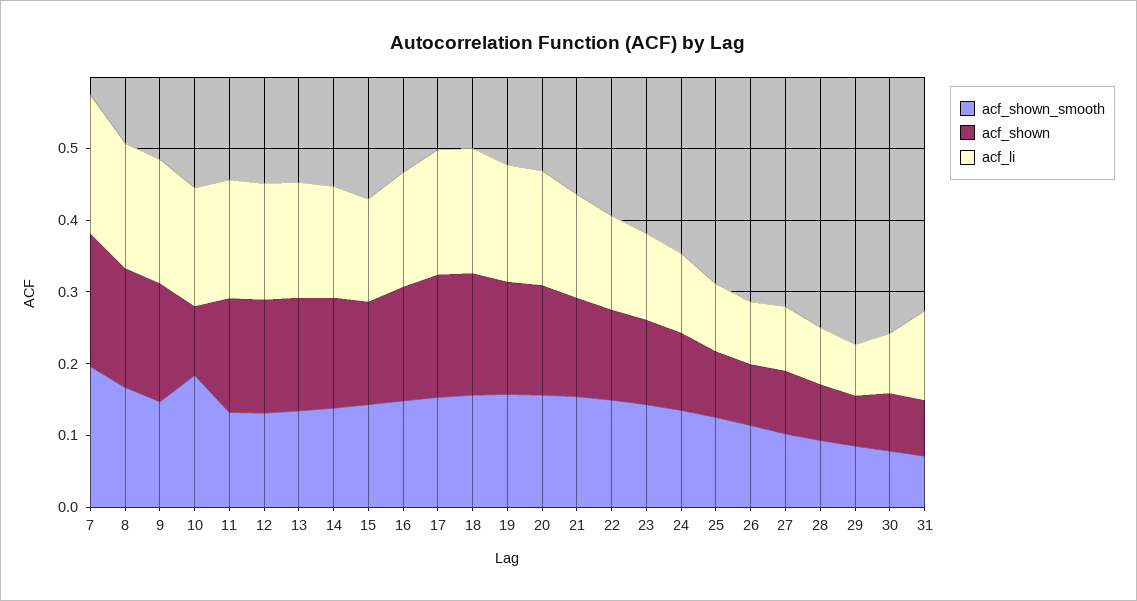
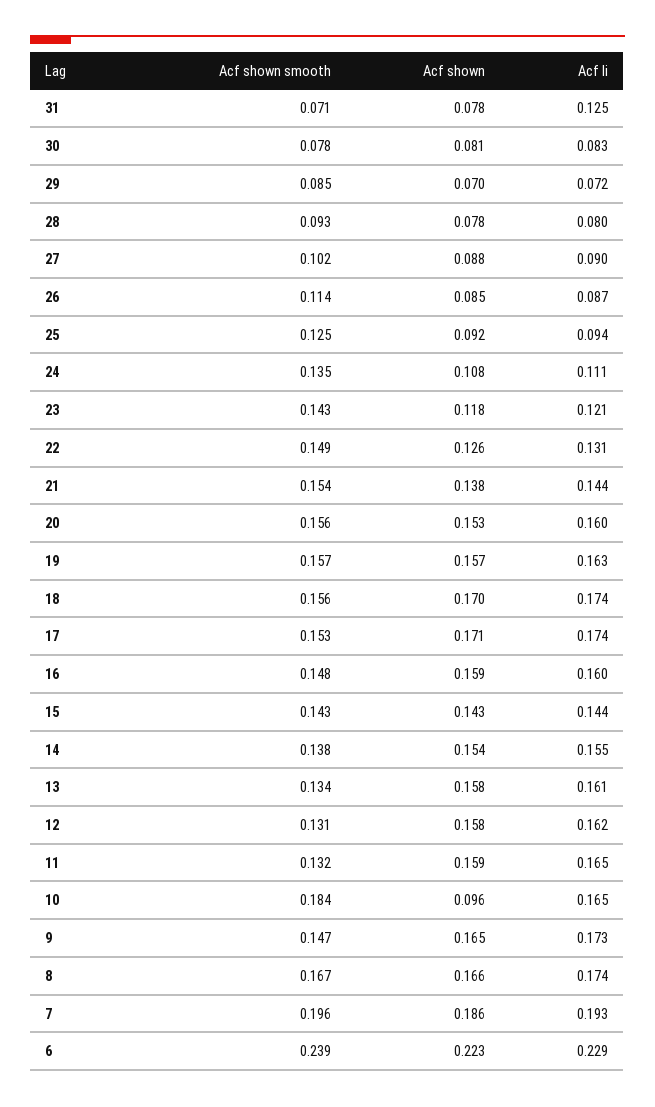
acf_shown_smooth, 6: none -> 0.239
acf_shown, 6: none -> 0.223
acf_li, 6: none -> 0.229

